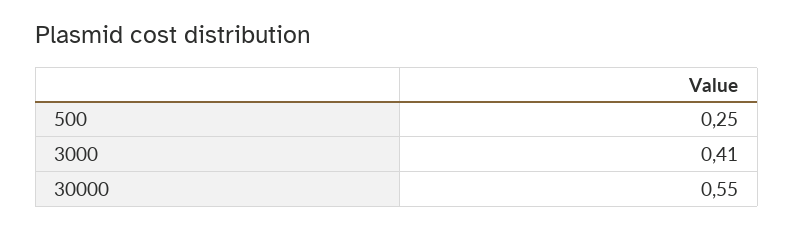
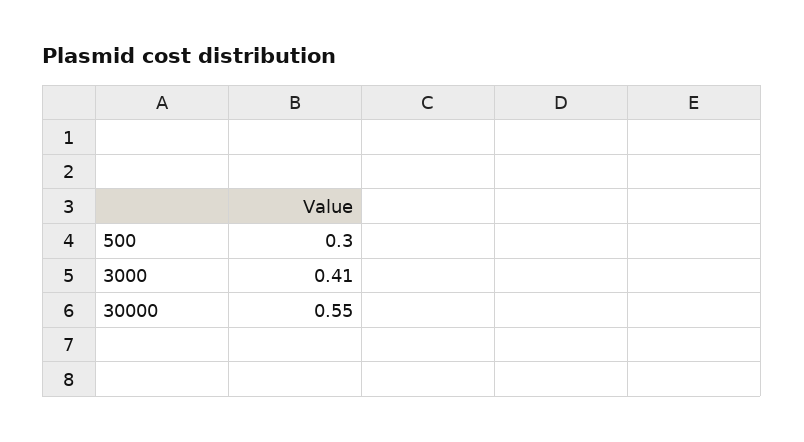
500: 0.25 -> 0.3

